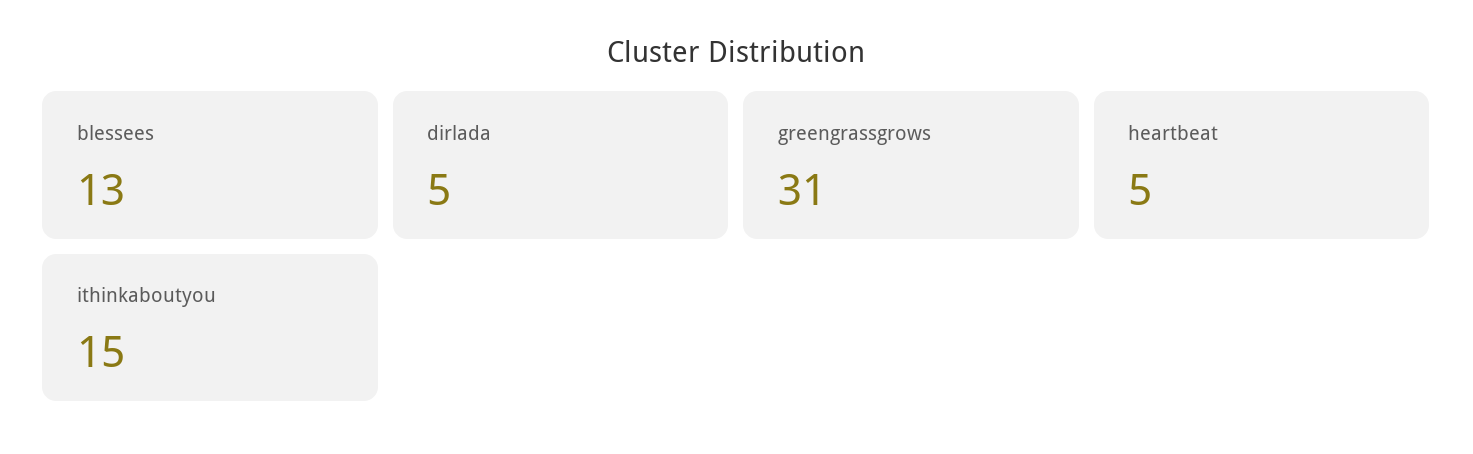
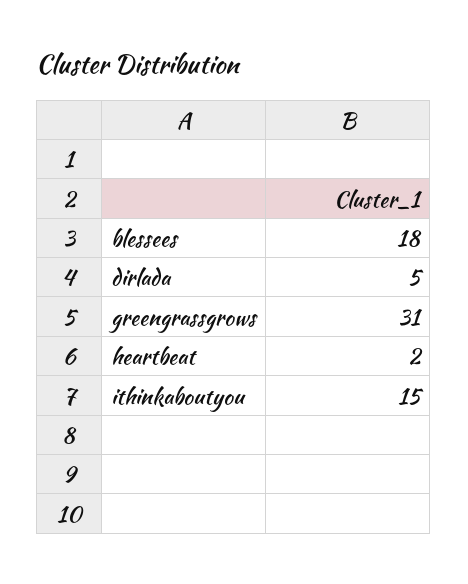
blessees: 13 -> 18
heartbeat: 5 -> 2

